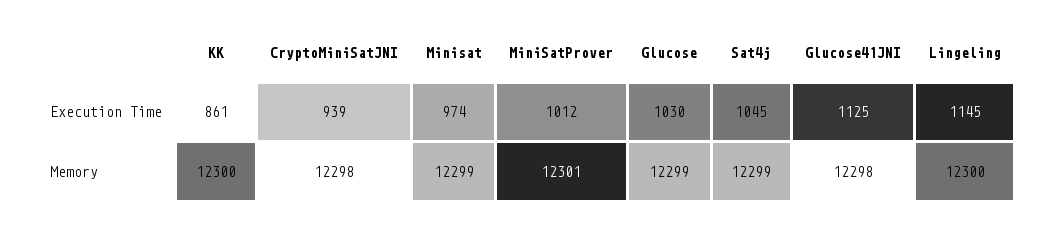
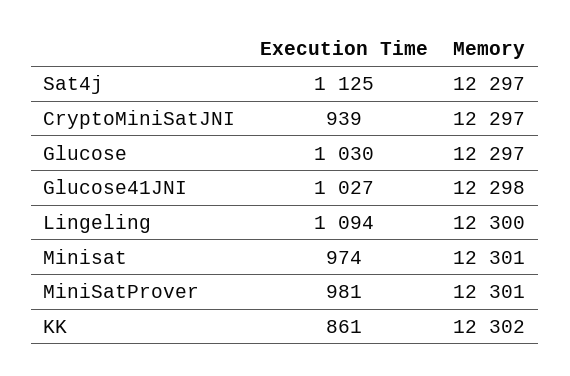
MiniSatProver, Execution Time: 1012 -> 981
Sat4j, Execution Time: 1045 -> 1125
Glucose41JNI, Execution Time: 1125 -> 1027
Lingeling, Execution Time: 1145 -> 1094
KK, Memory: 12300 -> 12302
CryptoMiniSatJNI, Memory: 12298 -> 12297
Minisat, Memory: 12299 -> 12301
Glucose, Memory: 12299 -> 12297
Sat4j, Memory: 12299 -> 12297

